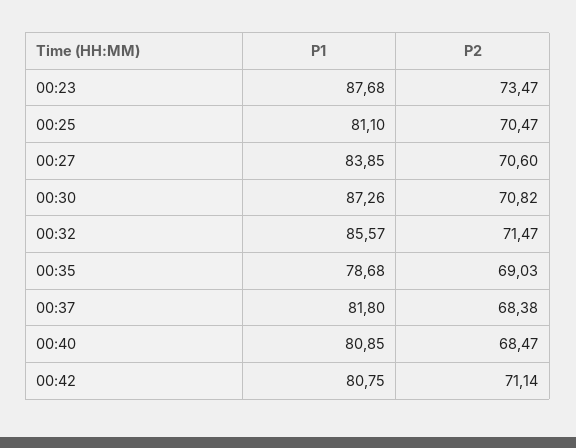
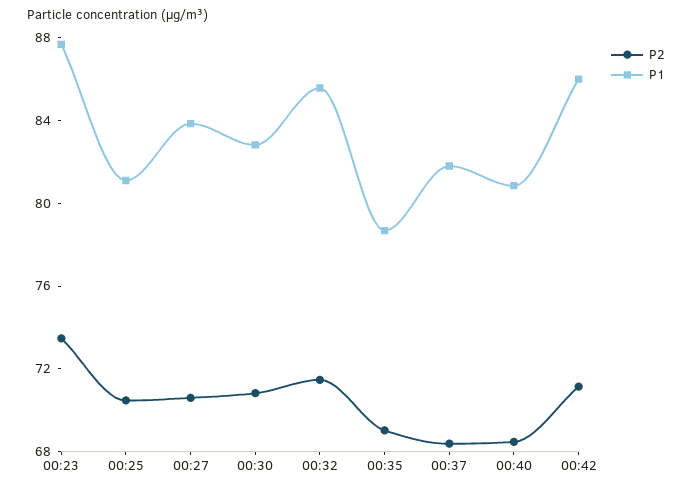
P1, 00:30: 87.26 -> 83
P1, 00:42: 80.75 -> 86

